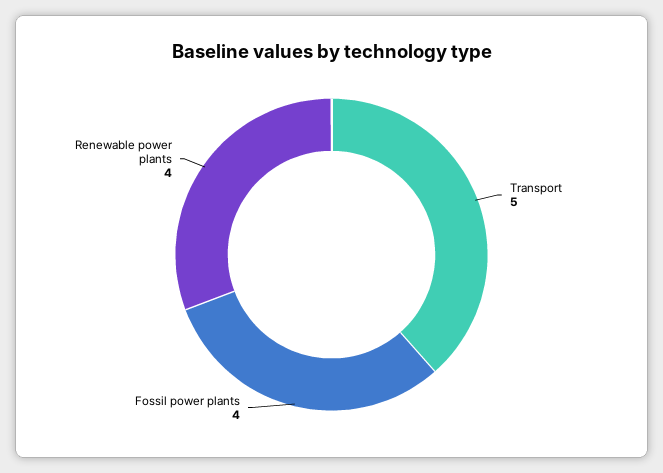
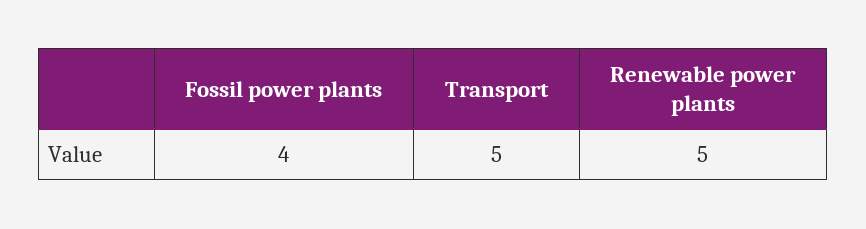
Renewable power plants: 4 -> 5

